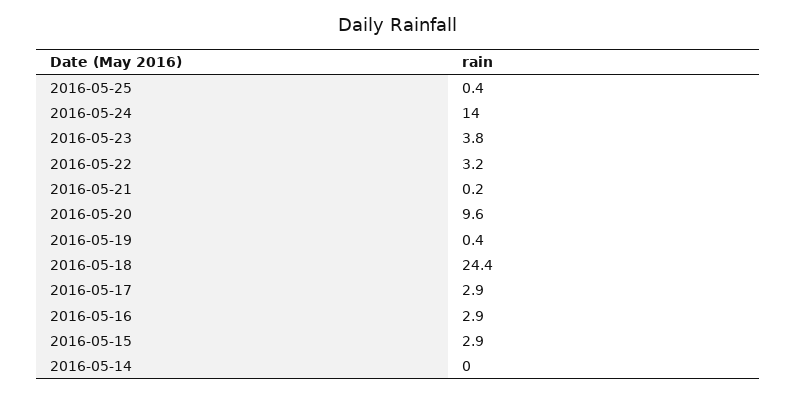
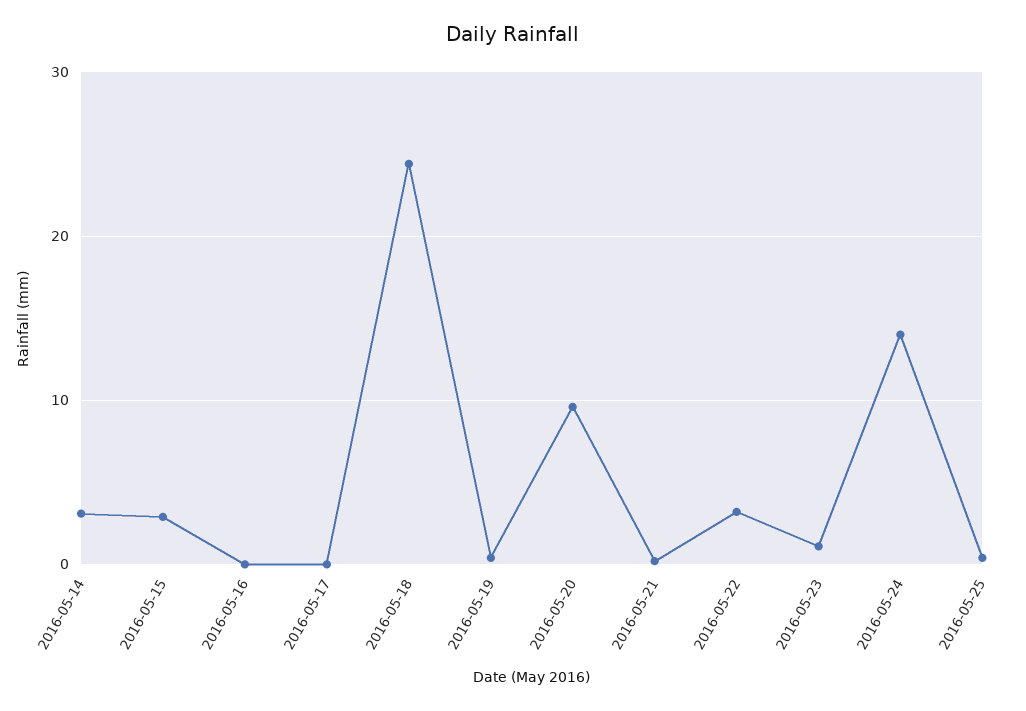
2016-05-23: 3.8 -> 1
2016-05-17: 2.9 -> 0
2016-05-16: 2.9 -> 0
2016-05-14: 0 -> 3

